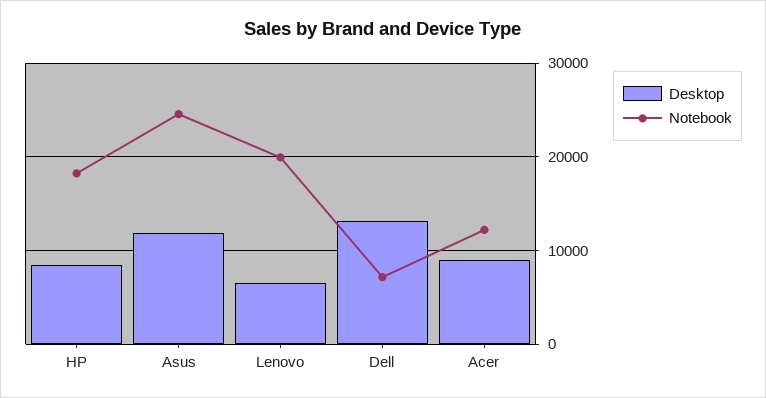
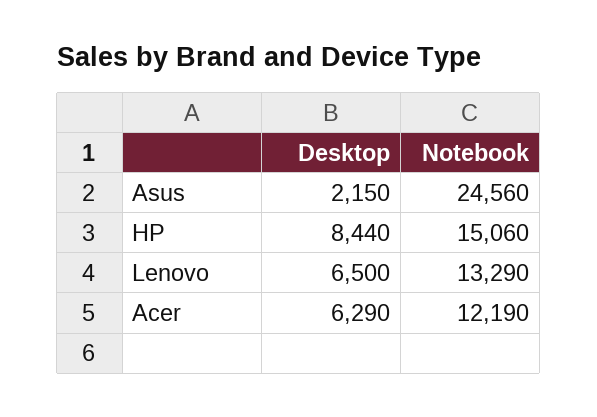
Notebook, HP: 18000 -> 15060
Desktop, Asus: 12000 -> 2150
Notebook, Lenovo: 20000 -> 13290
Desktop, Dell: 13000 -> none
Notebook, Dell: 7000 -> none
Desktop, Acer: 9000 -> 6290

